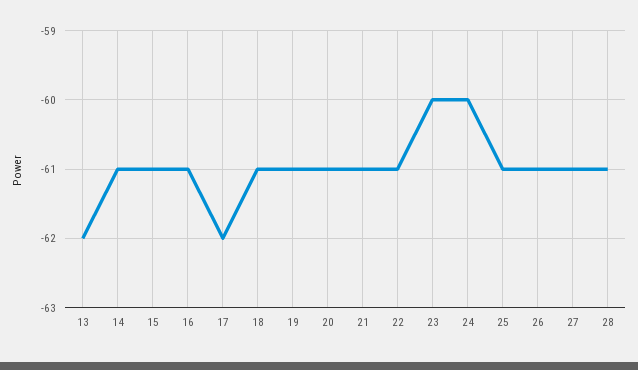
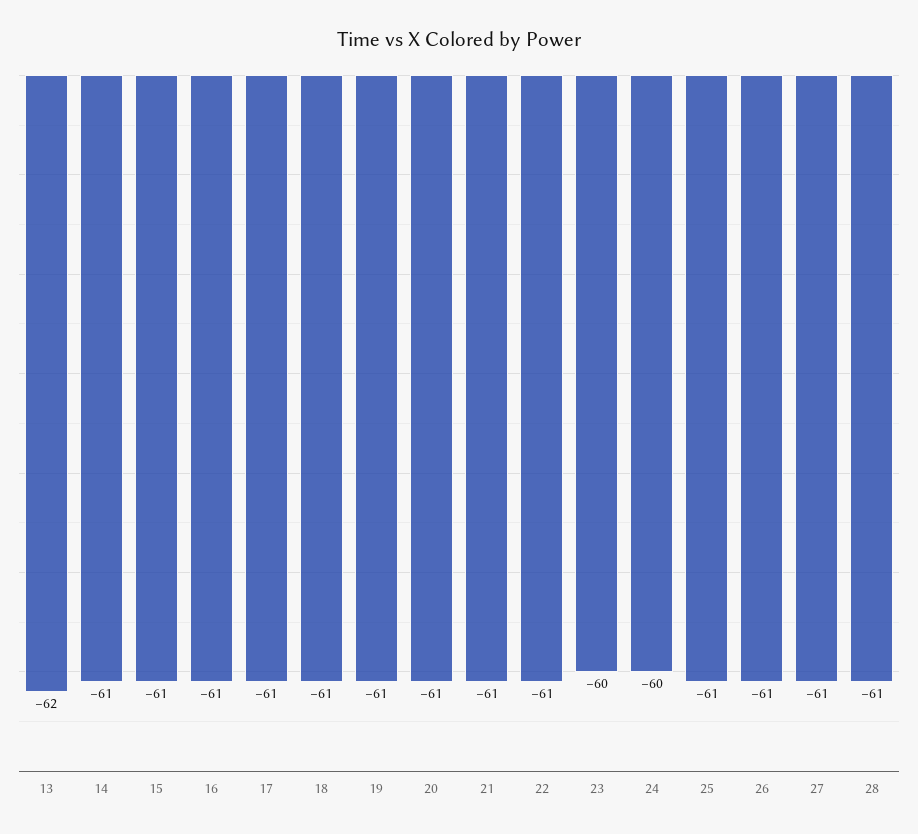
17: -62 -> -61

